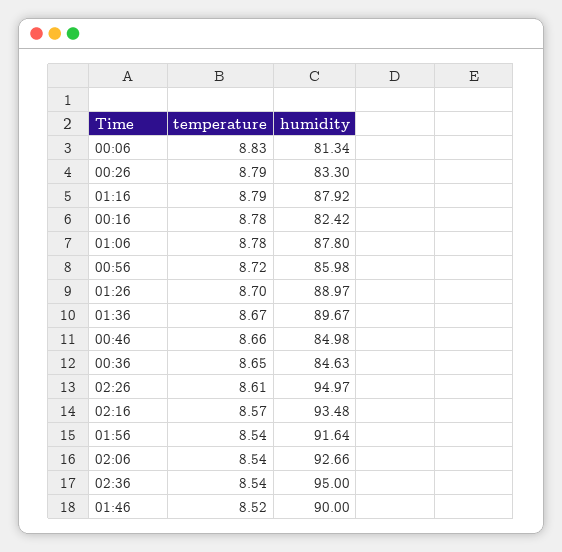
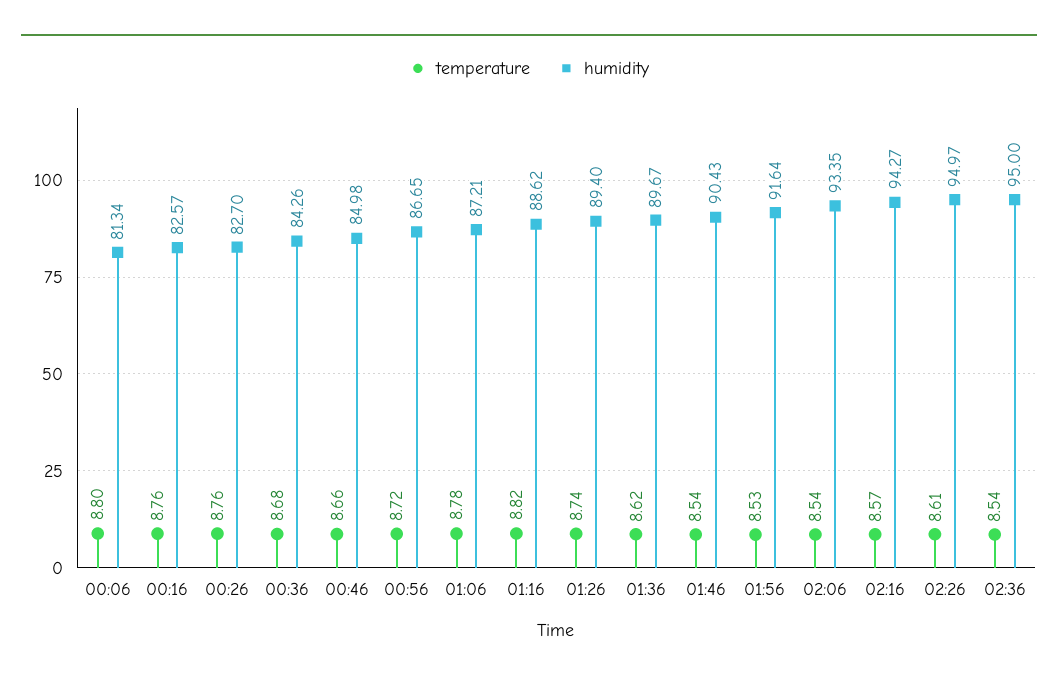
temperature, 00:06: 8.83 -> 8.8
temperature, 00:26: 8.79 -> 8.76
humidity, 00:26: 83.3 -> 82.7
temperature, 01:16: 8.79 -> 8.82
humidity, 01:16: 87.92 -> 88.62
temperature, 00:16: 8.78 -> 8.76
humidity, 00:16: 82.42 -> 82.57
humidity, 01:06: 87.8 -> 87.21
humidity, 00:56: 85.98 -> 86.65
temperature, 01:26: 8.7 -> 8.74
humidity, 01:26: 88.97 -> 89.4
temperature, 01:36: 8.67 -> 8.62
temperature, 00:36: 8.65 -> 8.68
humidity, 00:36: 84.63 -> 84.26
humidity, 02:16: 93.48 -> 94.27
temperature, 01:56: 8.54 -> 8.53
humidity, 02:06: 92.66 -> 93.35
temperature, 01:46: 8.52 -> 8.54
humidity, 01:46: 90 -> 90.43

